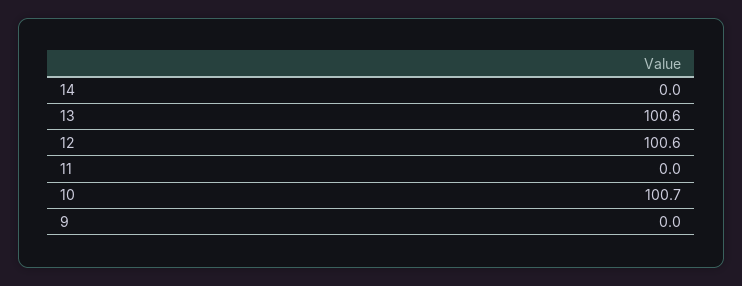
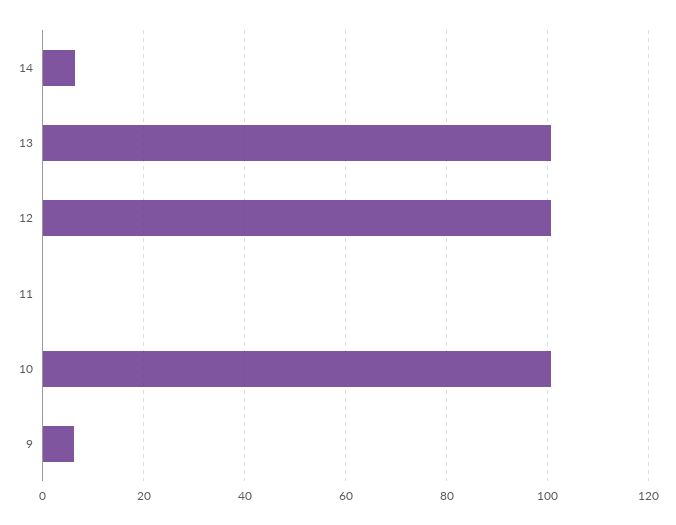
14: 0 -> 6
9: 0 -> 6

